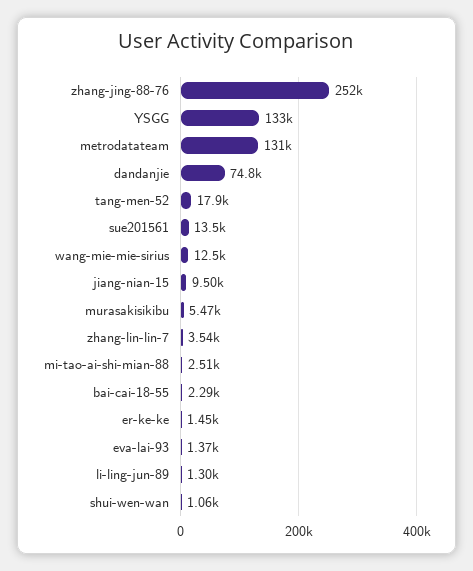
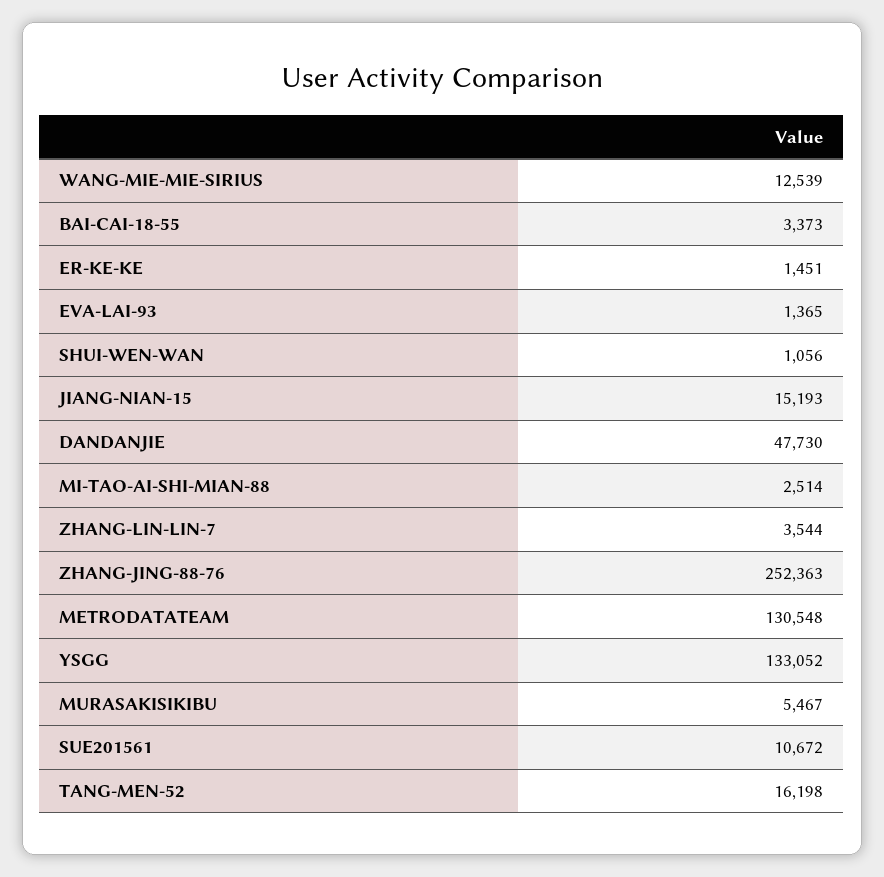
dandanjie: 74800 -> 47730
tang-men-52: 17900 -> 16198
sue201561: 13500 -> 10672
jiang-nian-15: 9500 -> 15193
bai-cai-18-55: 2290 -> 3373
li-ling-jun-89: 1300 -> none

